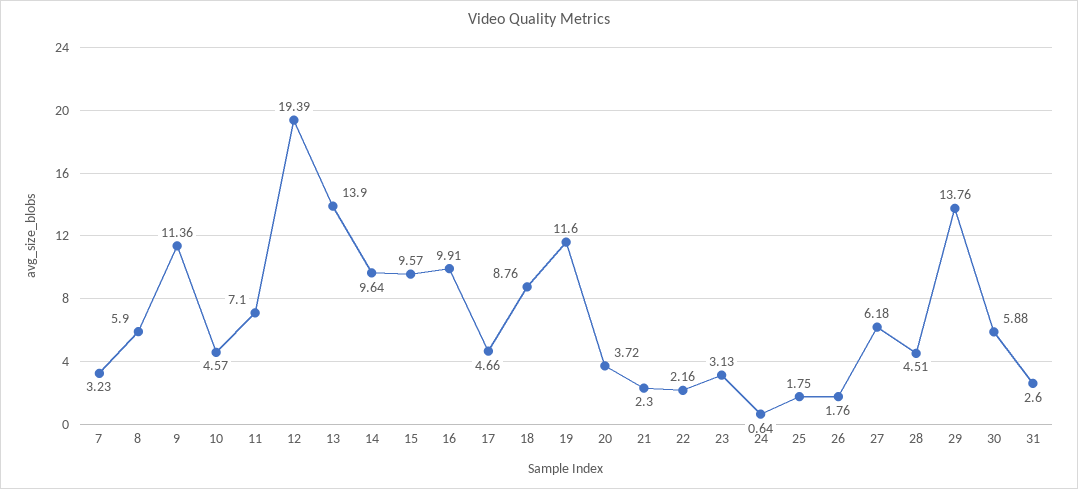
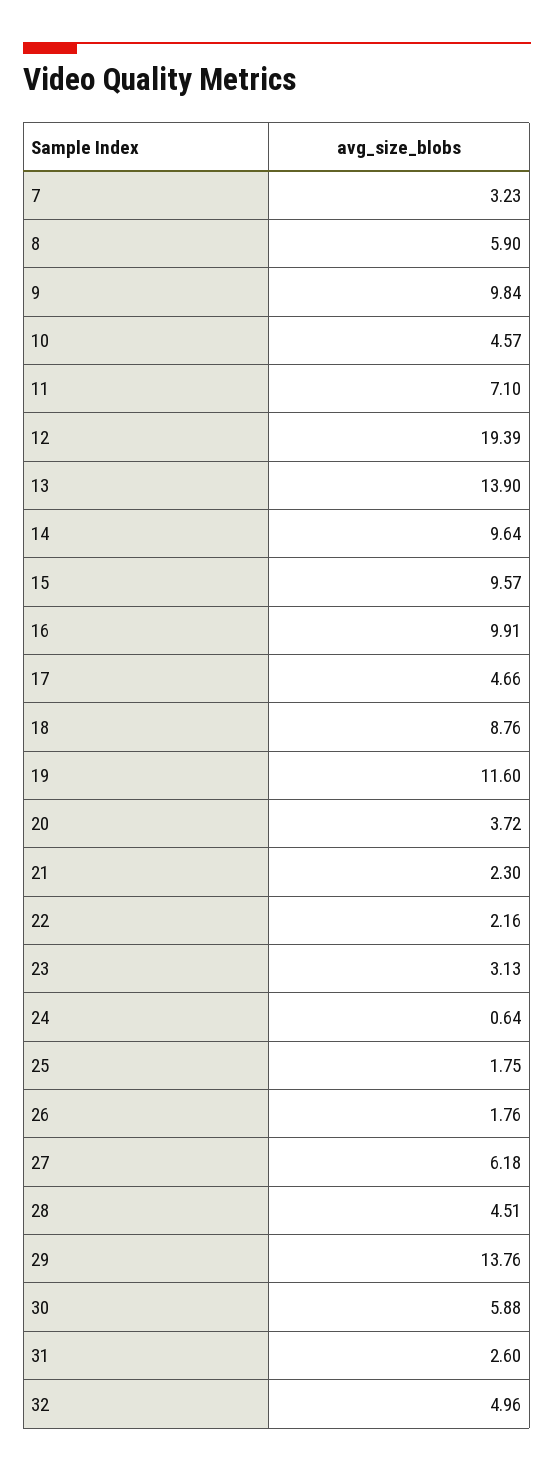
9: 11.36 -> 9.84
32: none -> 4.96

